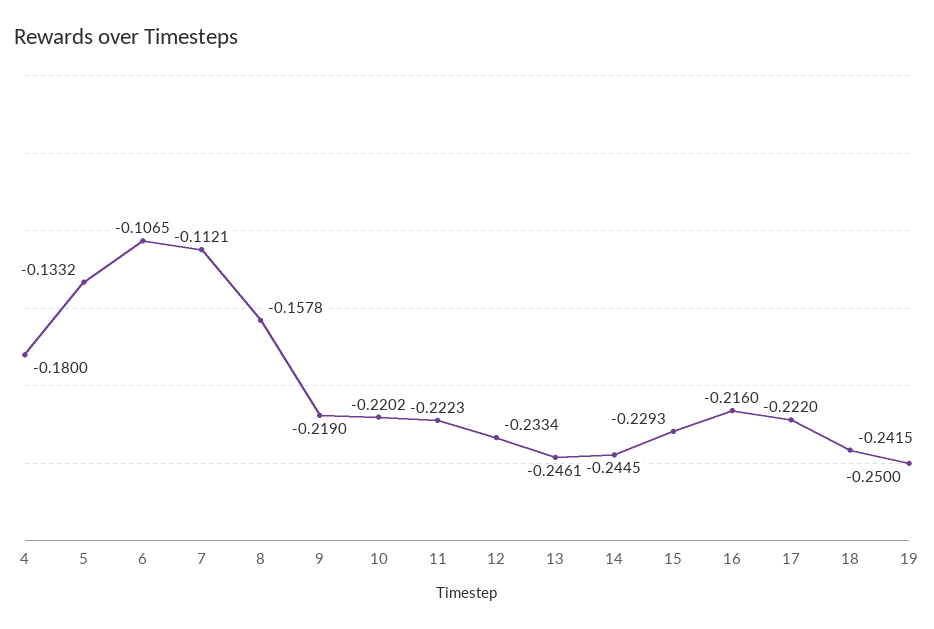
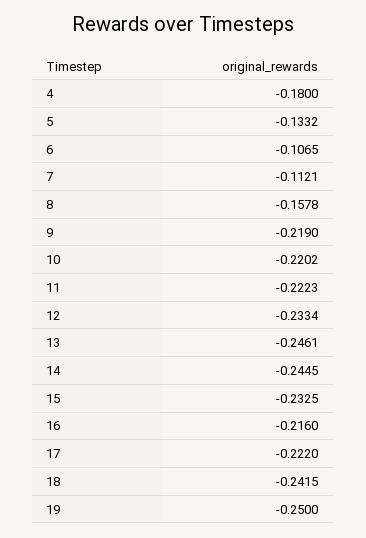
15: -0.2293 -> -0.2325

